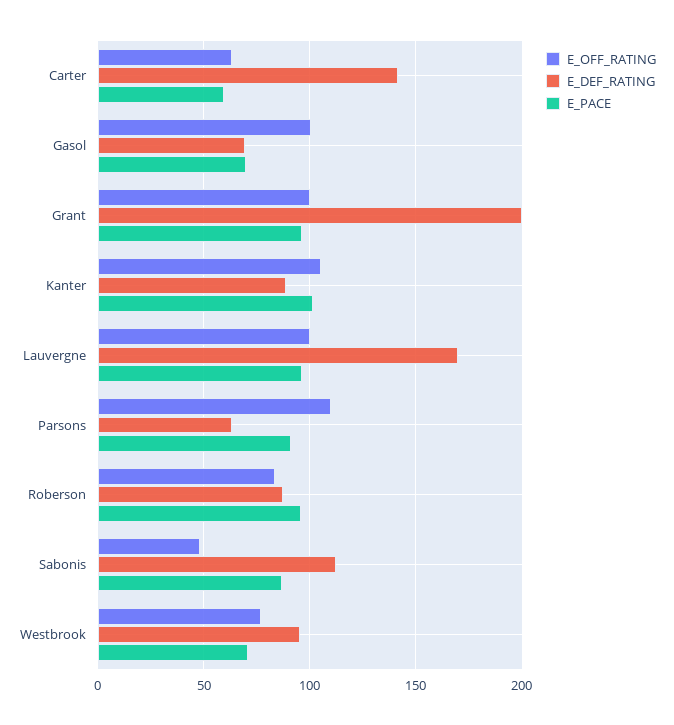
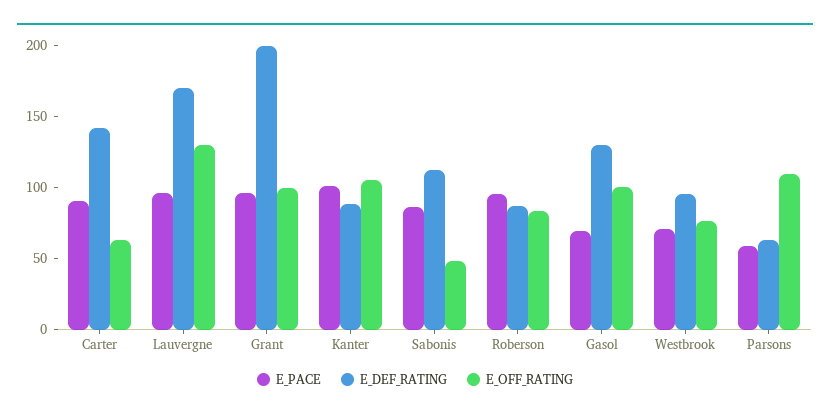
E_PACE, Carter: 60 -> 90
E_DEF_RATING, Gasol: 70 -> 130
E_OFF_RATING, Lauvergne: 100 -> 130
E_PACE, Parsons: 90 -> 60

